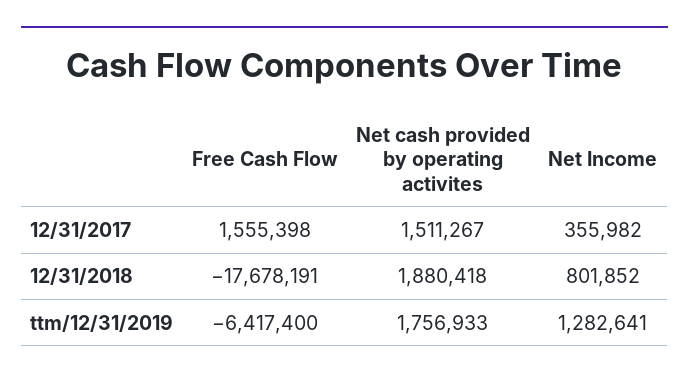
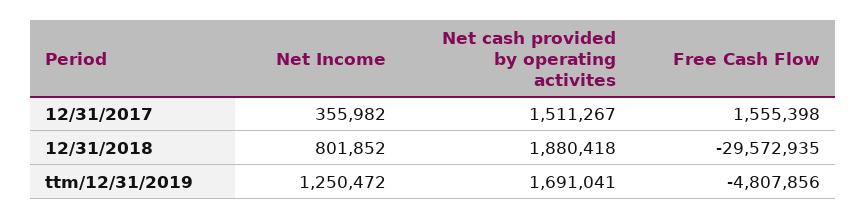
Free Cash Flow, 12/31/2018: -17678191 -> -29572935
Free Cash Flow, ttm/12/31/2019: -6417400 -> -4807856
Net cash provided by operating activites, ttm/12/31/2019: 1756933 -> 1691041
Net Income, ttm/12/31/2019: 1282641 -> 1250472

